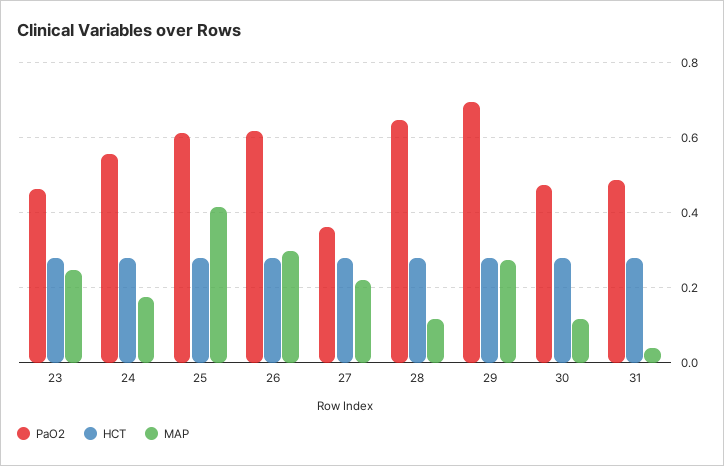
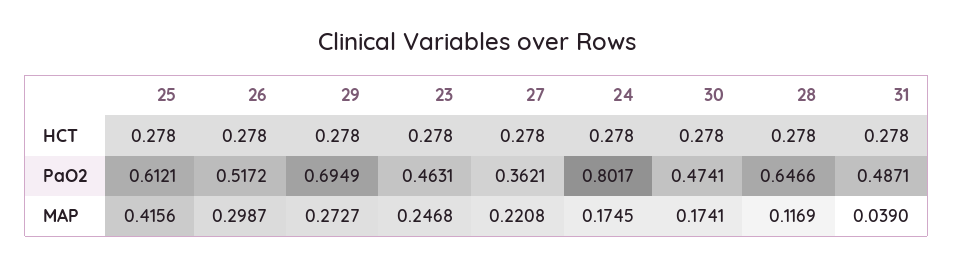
PaO2, 24: 0.56 -> 0.8017
PaO2, 26: 0.62 -> 0.5172
MAP, 30: 0.12 -> 0.1741

